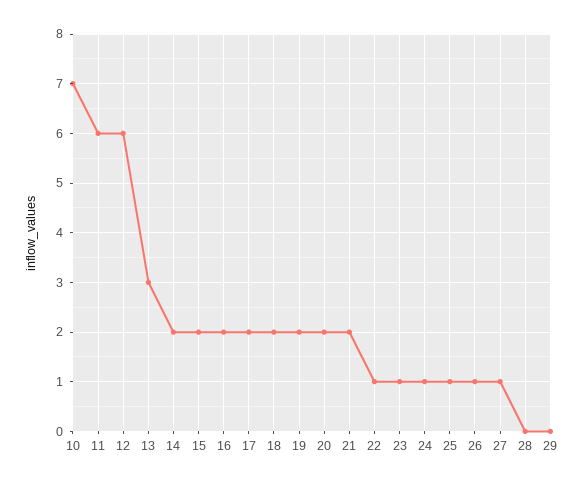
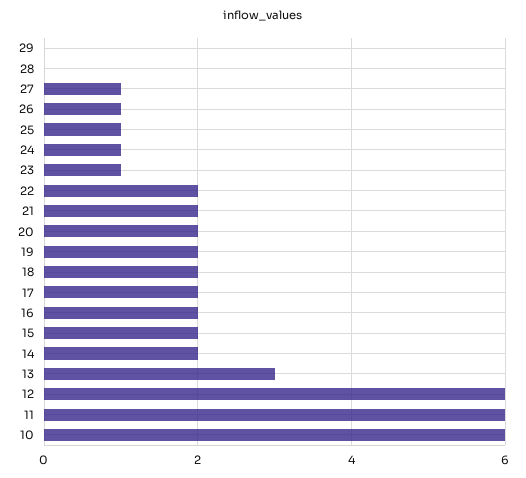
10: 7 -> 6
22: 1 -> 2

